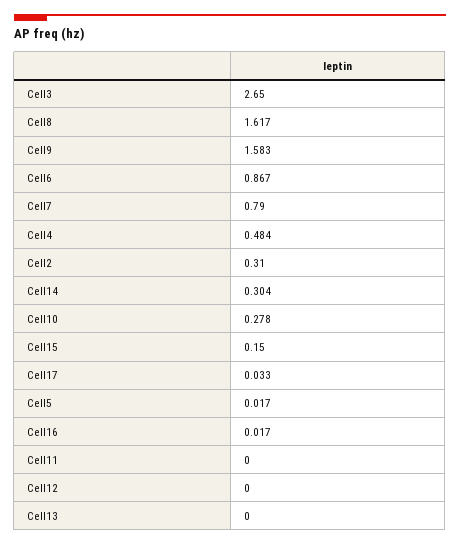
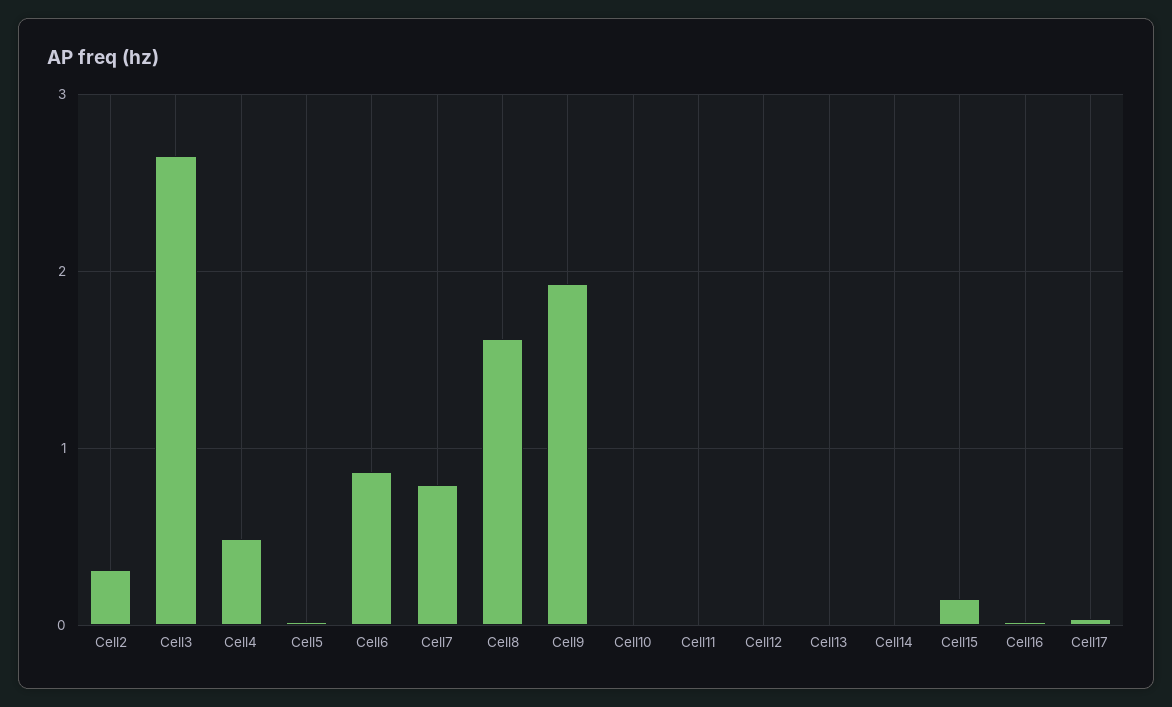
Cell9: 1.583 -> 1.9
Cell14: 0.304 -> 0
Cell10: 0.278 -> 0

